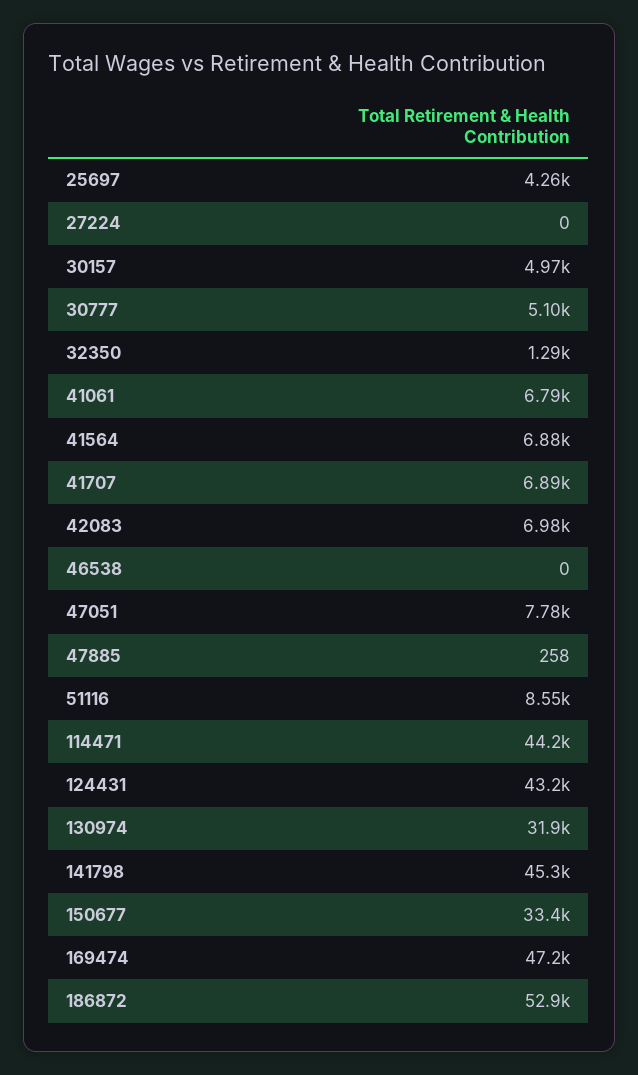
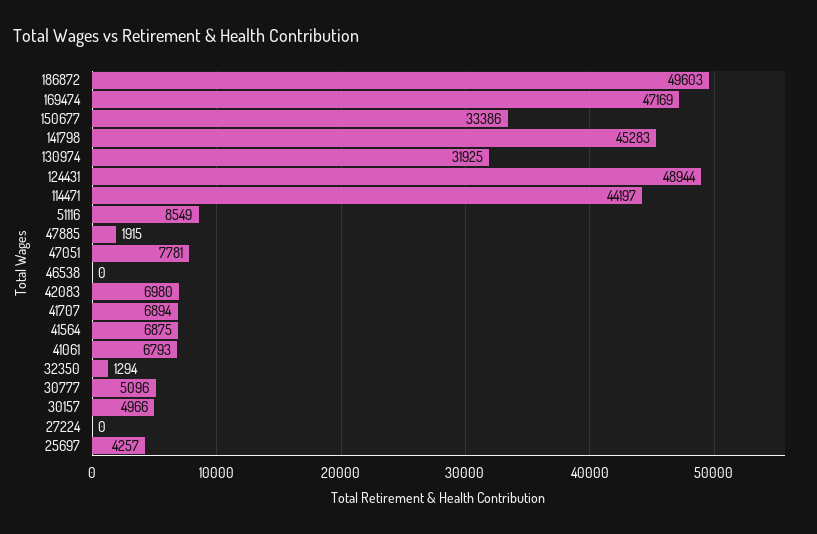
47885: 258 -> 1915
124431: 43200 -> 48944
186872: 52900 -> 49603

